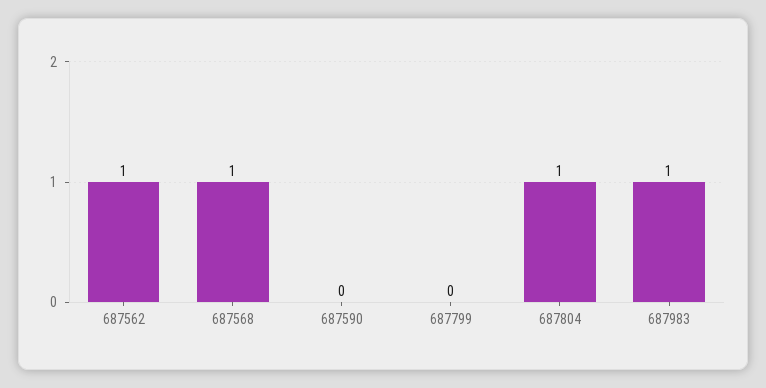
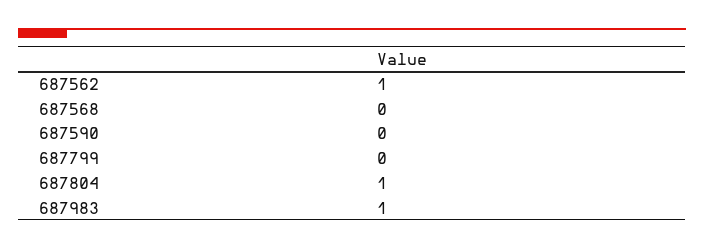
687568: 1 -> 0

